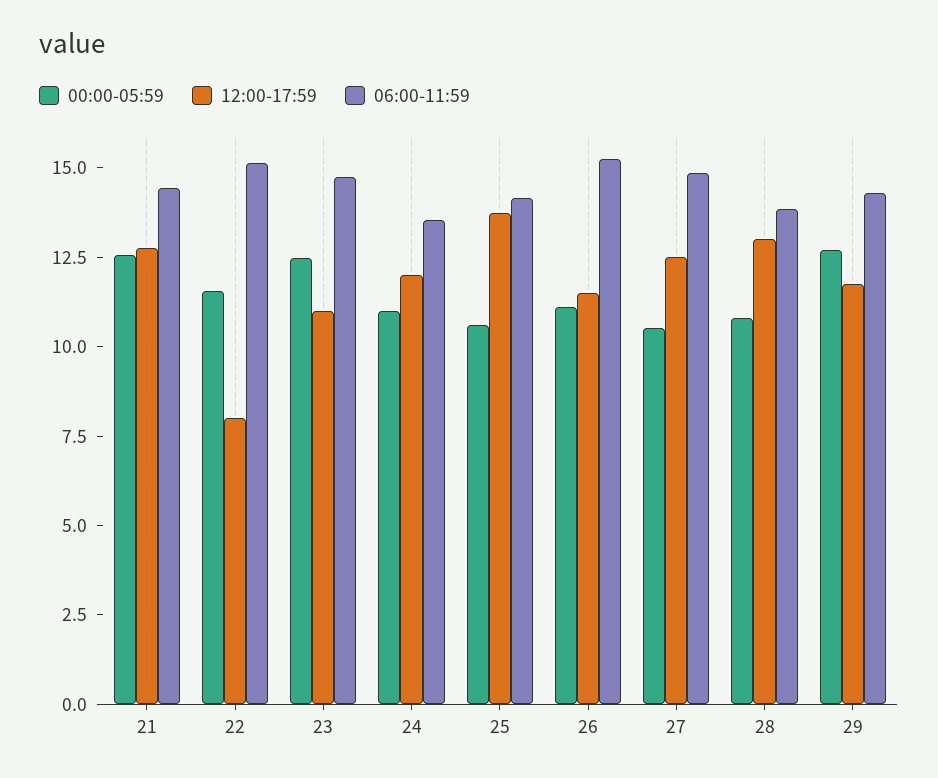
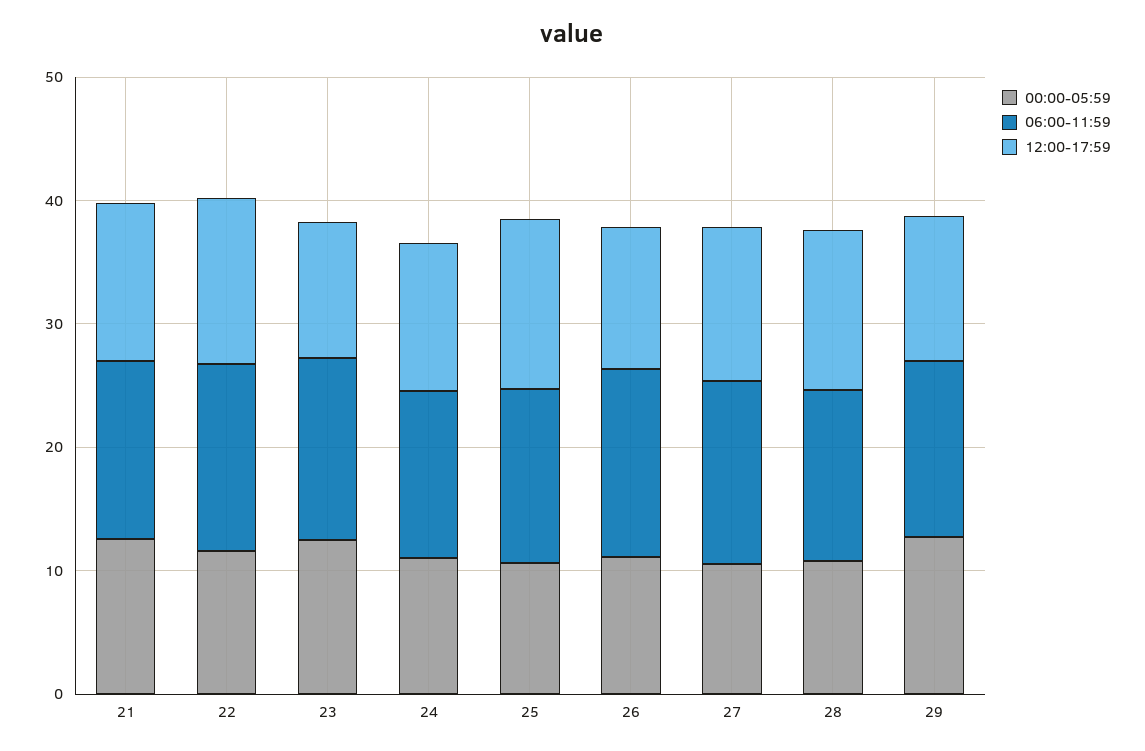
12:00-17:59, 22: 8 -> 14

